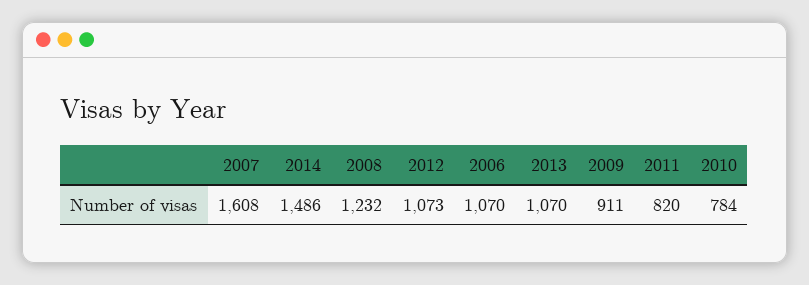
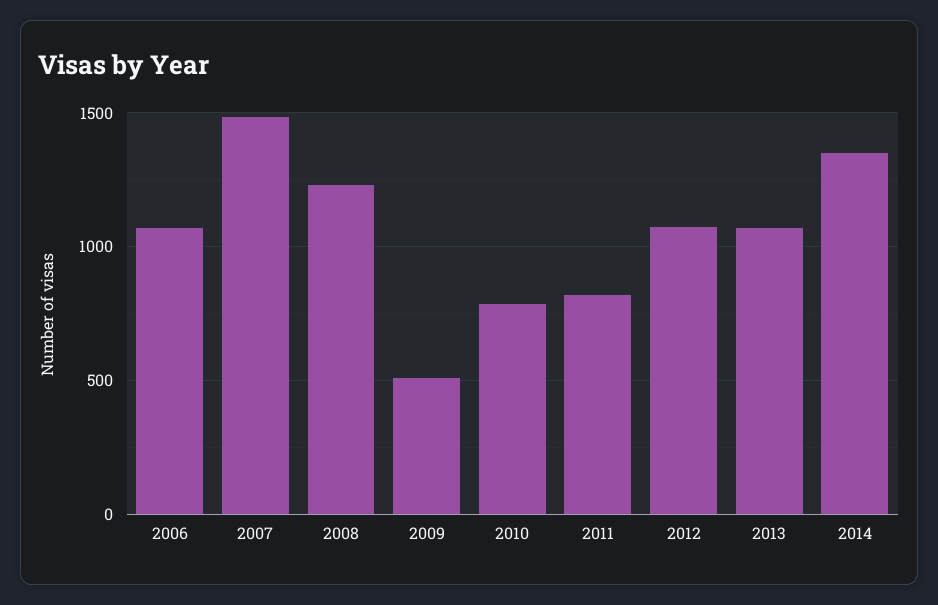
2007: 1608 -> 1500
2014: 1486 -> 1350
2009: 911 -> 500

